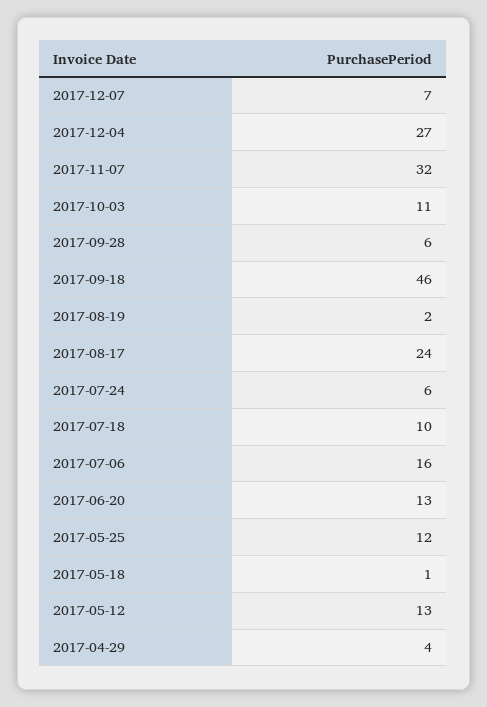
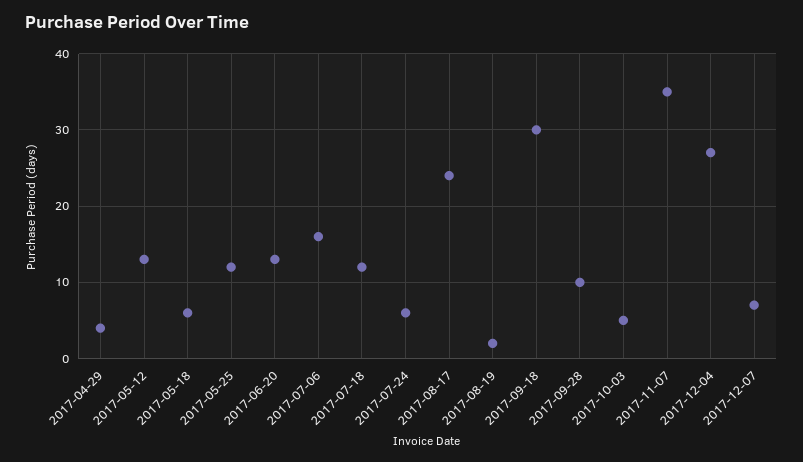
2017-11-07: 32 -> 35
2017-10-03: 11 -> 5
2017-09-28: 6 -> 10
2017-09-18: 46 -> 30
2017-07-18: 10 -> 12
2017-05-18: 1 -> 6

